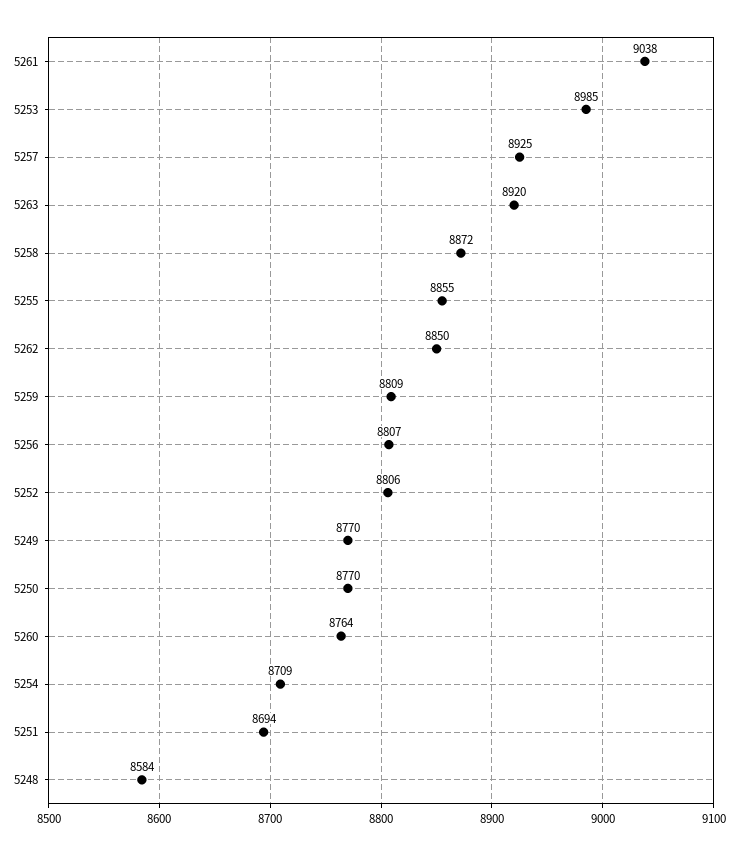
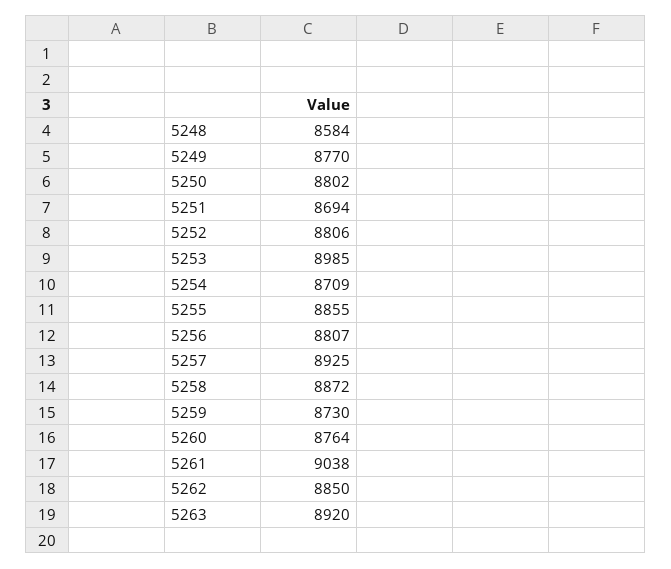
5259: 8809 -> 8730
5250: 8770 -> 8802

